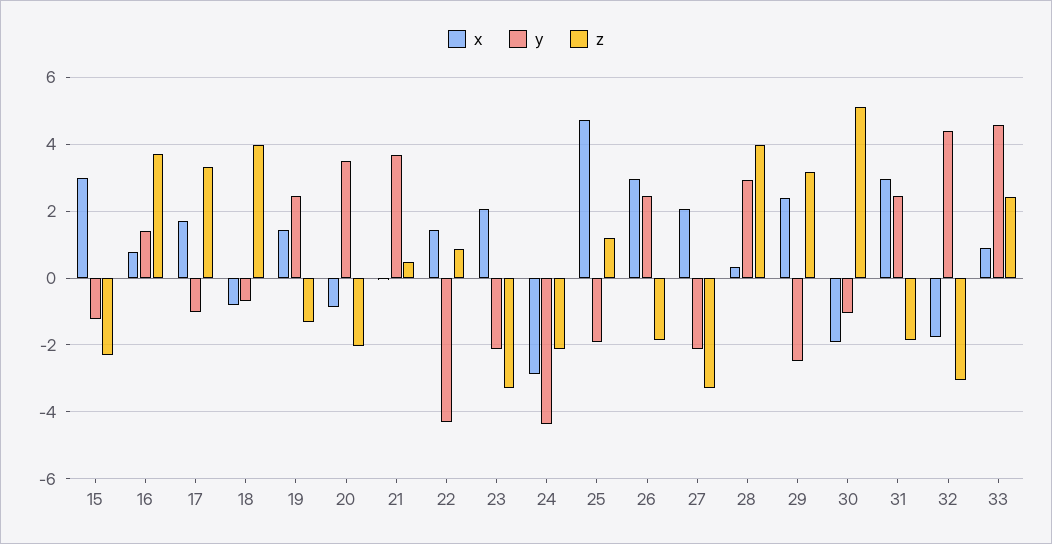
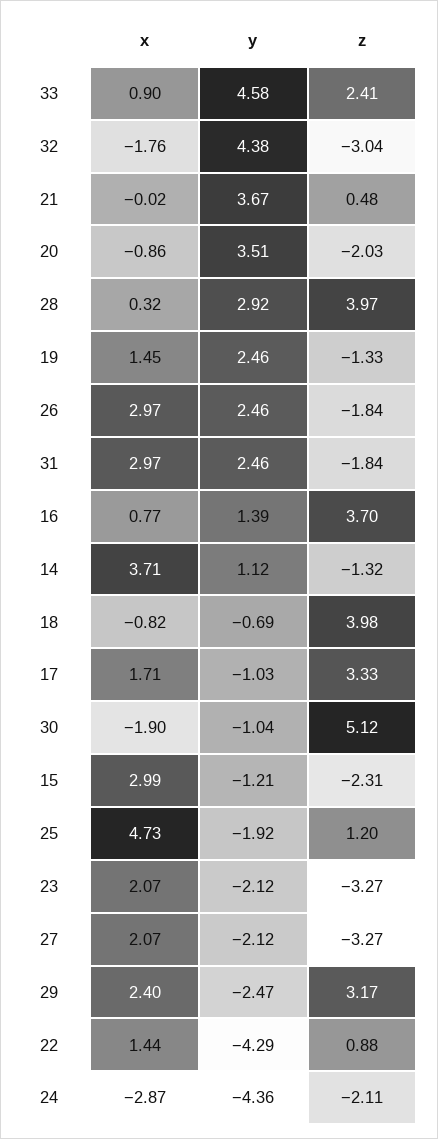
x, 14: none -> 3.71
y, 14: none -> 1.12
z, 14: none -> -1.32

